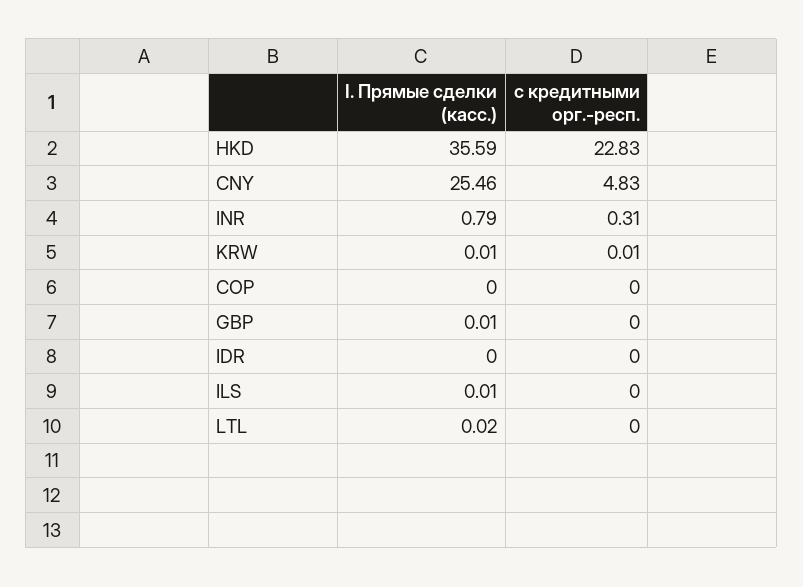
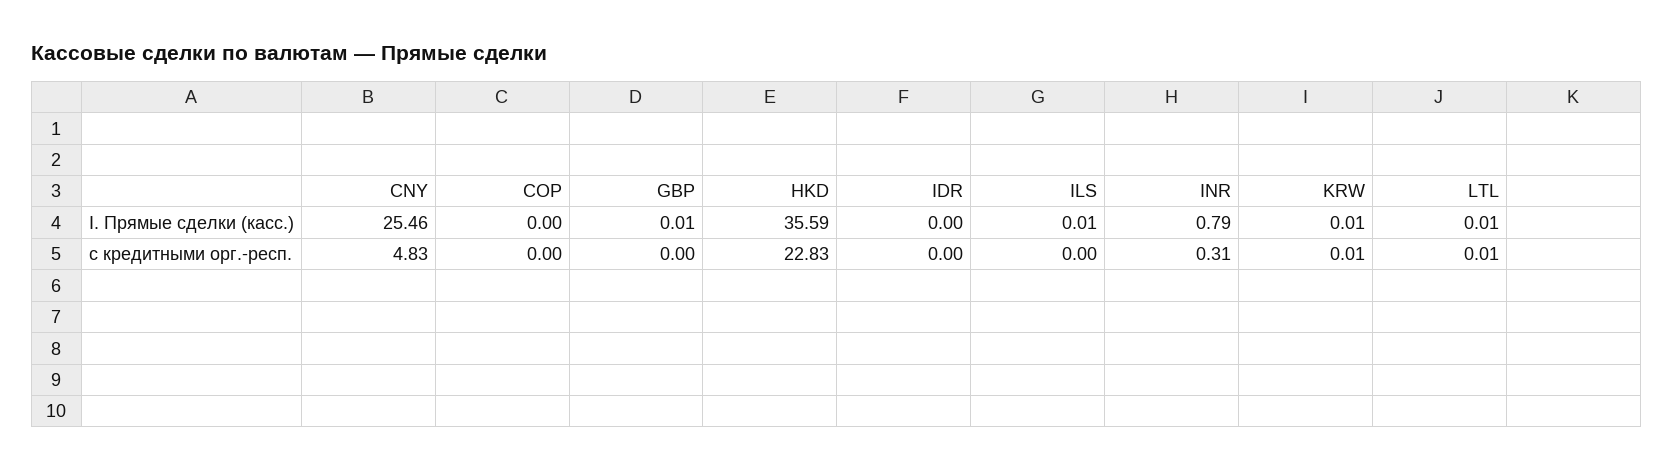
I. Прямые сделки (касс.), LTL: 0.02 -> 0.01
с кредитными орг.-респ., LTL: 0 -> 0.01

